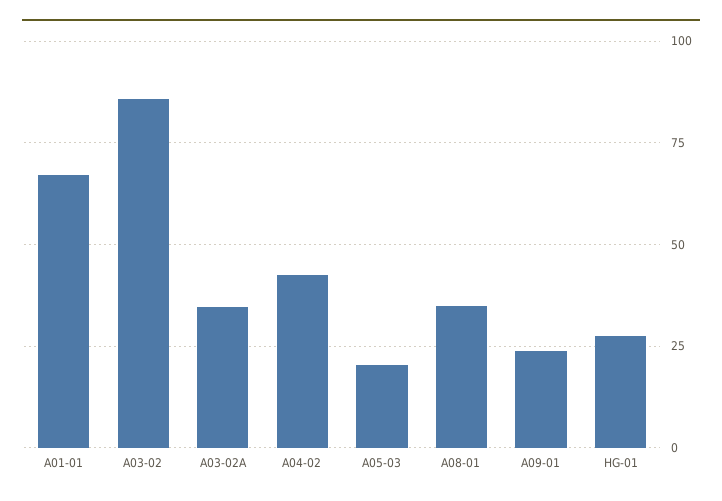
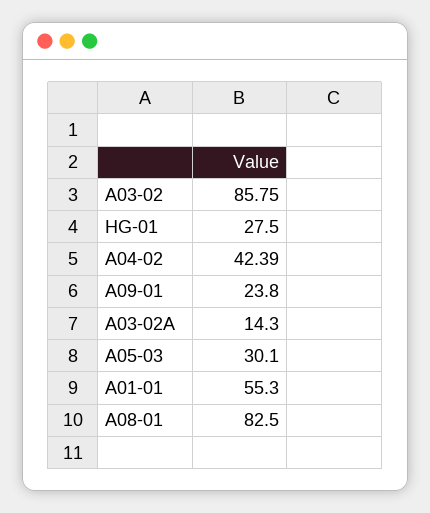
A01-01: 67.5 -> 55.3
A03-02A: 35 -> 14.3
A05-03: 20 -> 30.1
A08-01: 35 -> 82.5

